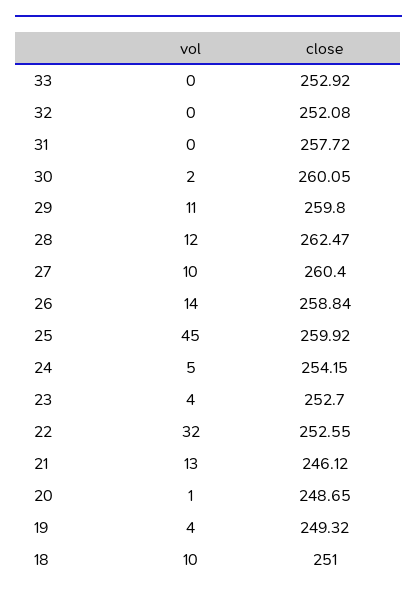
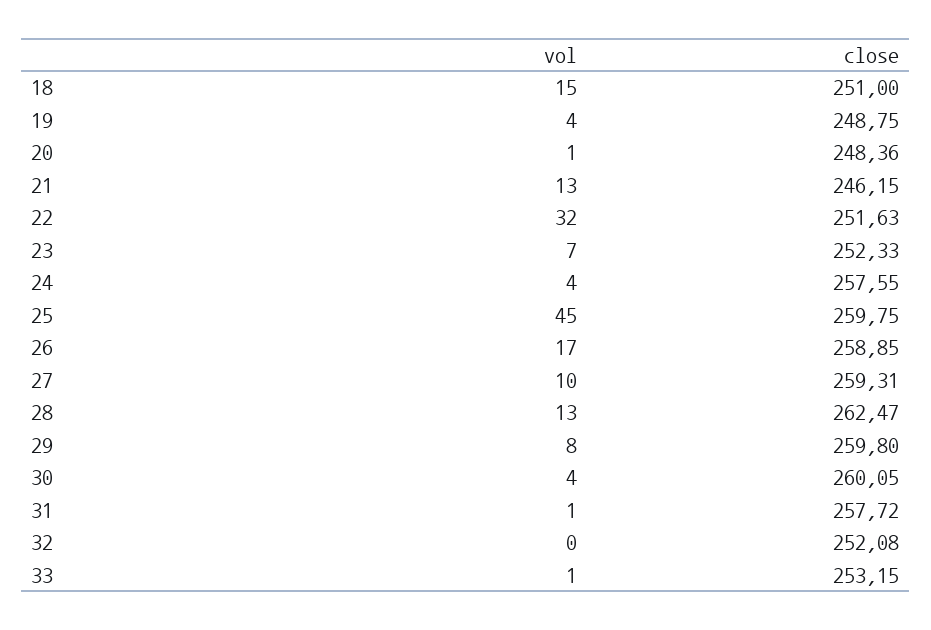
vol, 33: 0 -> 1
close, 33: 252.92 -> 253.15
vol, 31: 0 -> 1
vol, 30: 2 -> 4
vol, 29: 11 -> 8
vol, 28: 12 -> 13
close, 27: 260.4 -> 259.31
vol, 26: 14 -> 17
close, 26: 258.84 -> 258.85
close, 25: 259.92 -> 259.75
vol, 24: 5 -> 4
close, 24: 254.15 -> 257.55
vol, 23: 4 -> 7
close, 23: 252.7 -> 252.33
close, 22: 252.55 -> 251.63
close, 21: 246.12 -> 246.15
close, 20: 248.65 -> 248.36
close, 19: 249.32 -> 248.75
vol, 18: 10 -> 15

